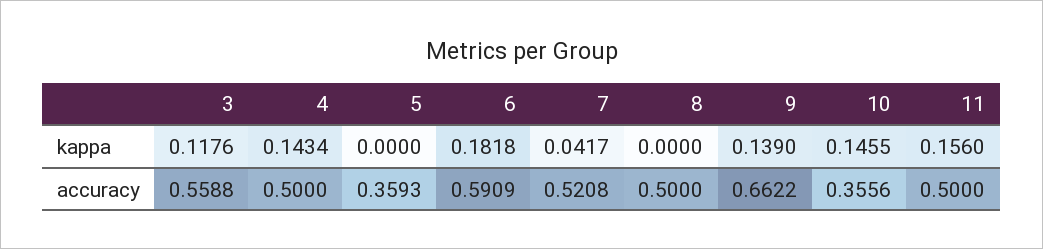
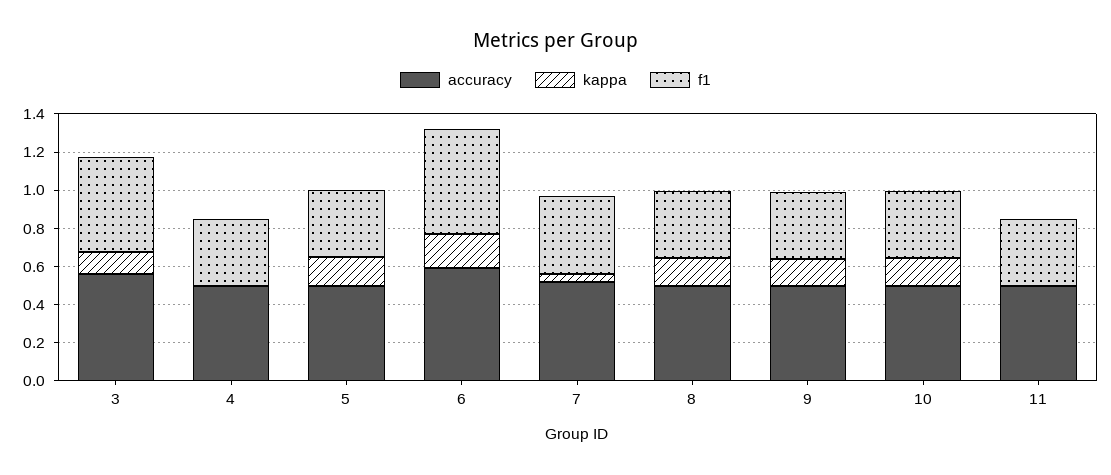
kappa, 4: 0.1434 -> 0
kappa, 5: 0 -> 0.15
kappa, 8: 0 -> 0.15
kappa, 11: 0.156 -> 0
accuracy, 5: 0.3593 -> 0.5
accuracy, 9: 0.6622 -> 0.5
accuracy, 10: 0.3556 -> 0.5
f1, 3: none -> 0.5
f1, 4: none -> 0.35
f1, 5: none -> 0.35
f1, 6: none -> 0.55
f1, 7: none -> 0.4
f1, 8: none -> 0.35
f1, 9: none -> 0.35
f1, 10: none -> 0.35
f1, 11: none -> 0.35

